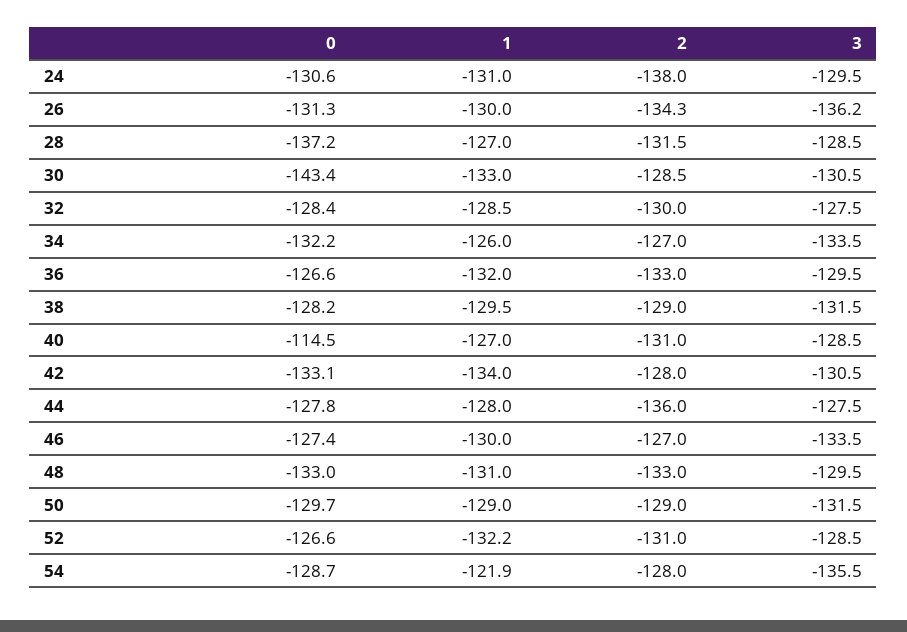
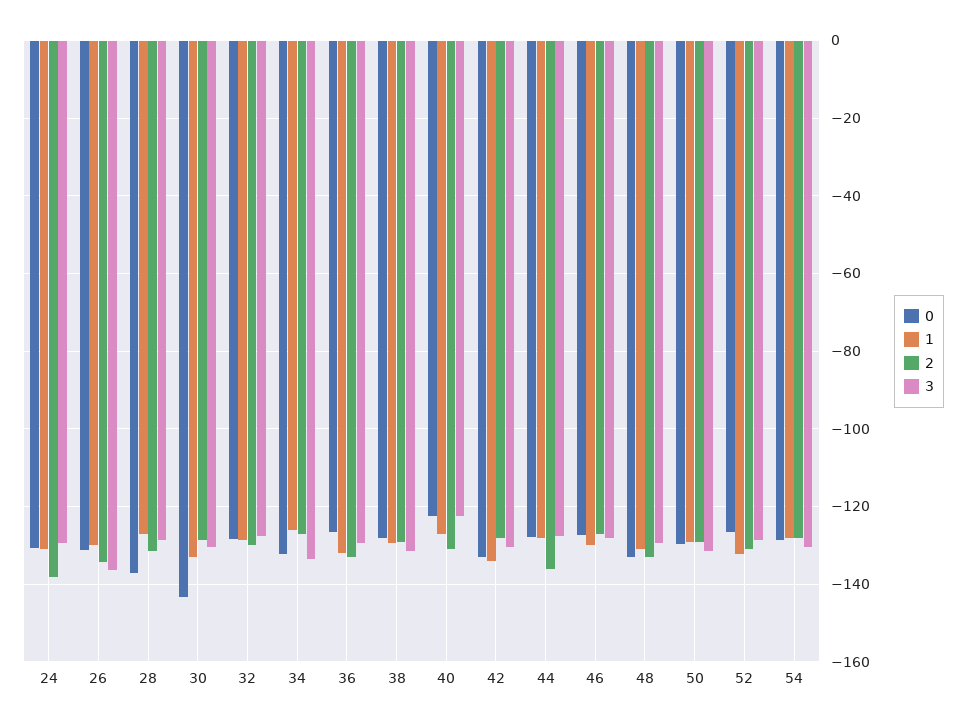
0, 40: -114.5 -> -122
3, 40: -128.5 -> -122
3, 46: -133.5 -> -128
1, 54: -121.9 -> -128
3, 54: -135.5 -> -130

